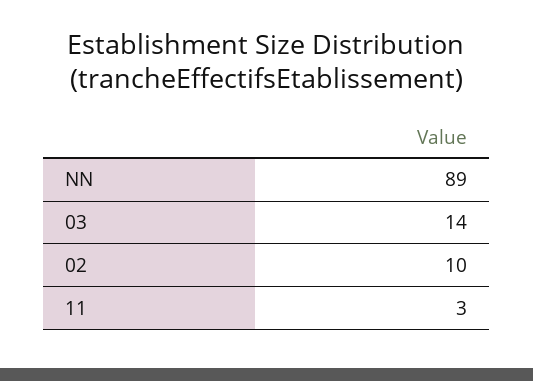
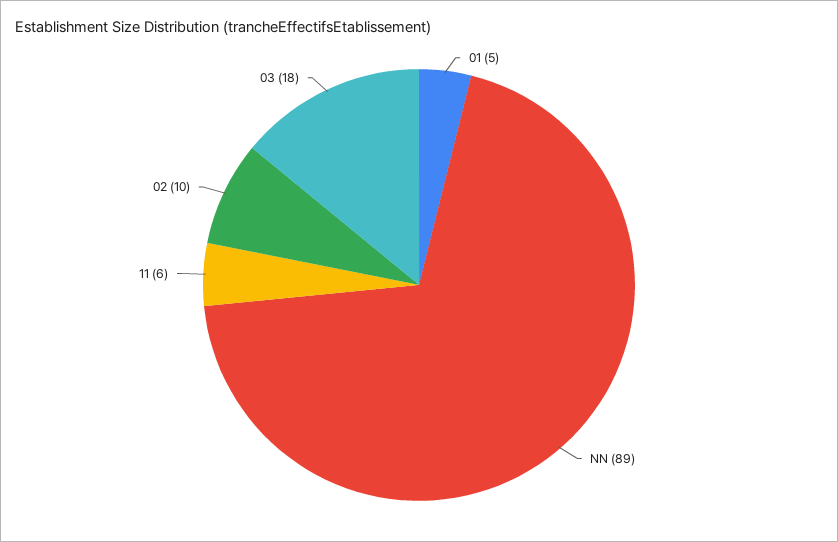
03: 14 -> 18
11: 3 -> 6
01: none -> 5

